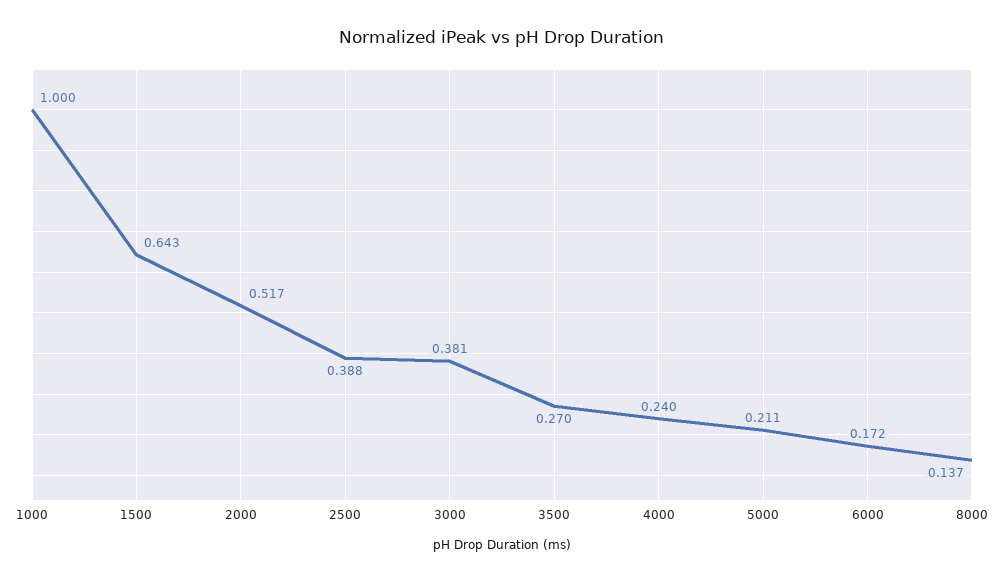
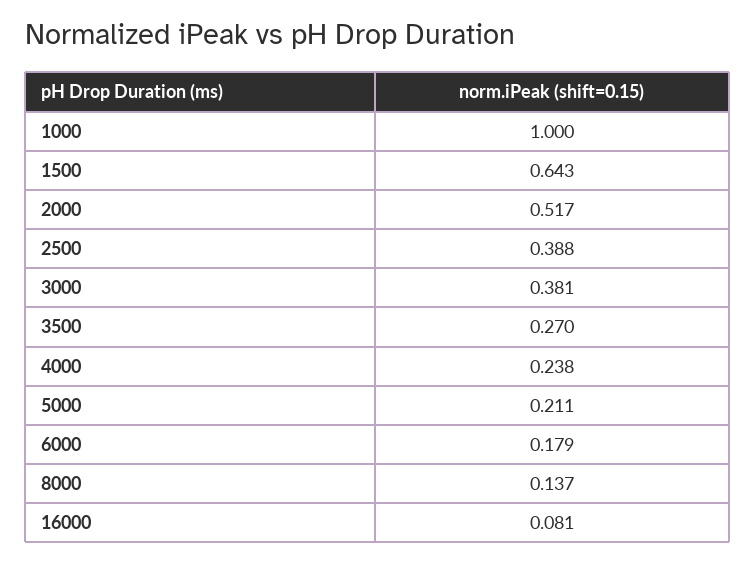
4000: 0.24 -> 0.238
6000: 0.172 -> 0.179
16000: none -> 0.081

